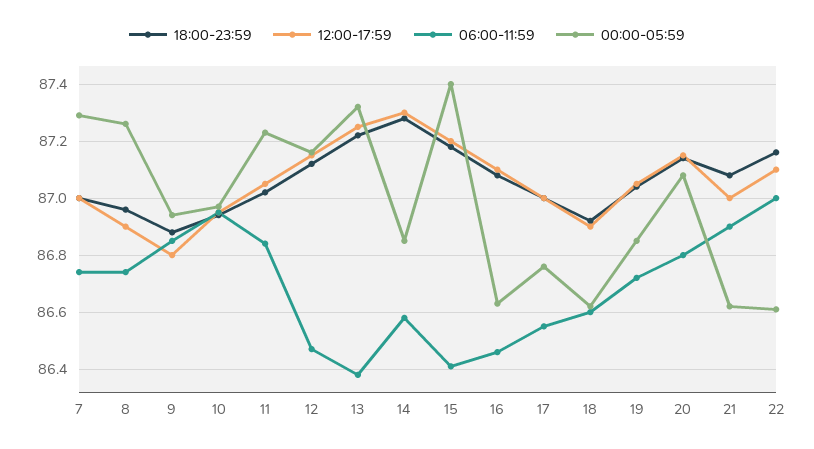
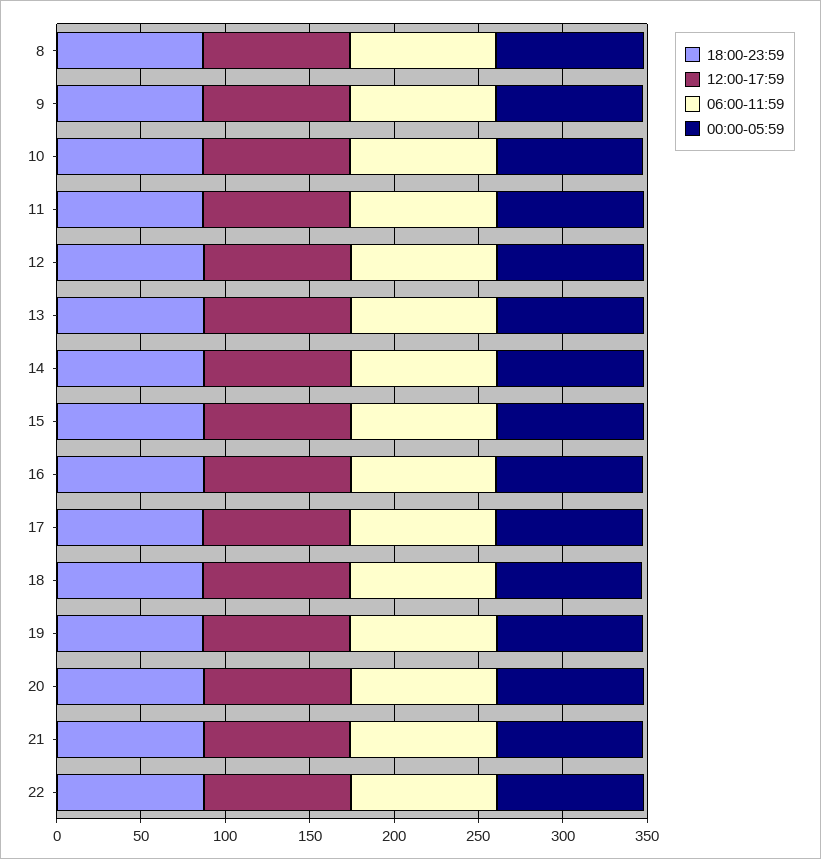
18:00-23:59, 7: 87 -> none
12:00-17:59, 7: 87 -> none
06:00-11:59, 7: 86.75 -> none
00:00-05:59, 7: 87.3 -> none

